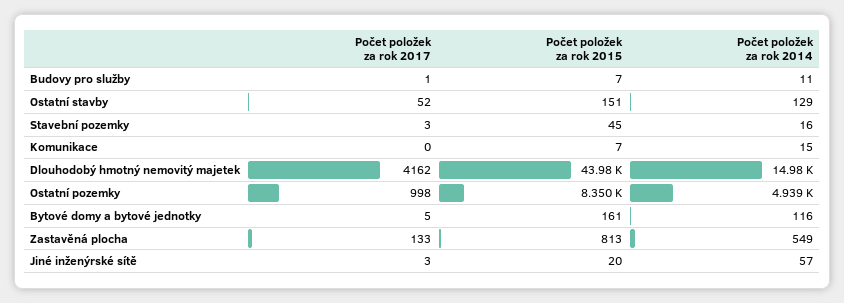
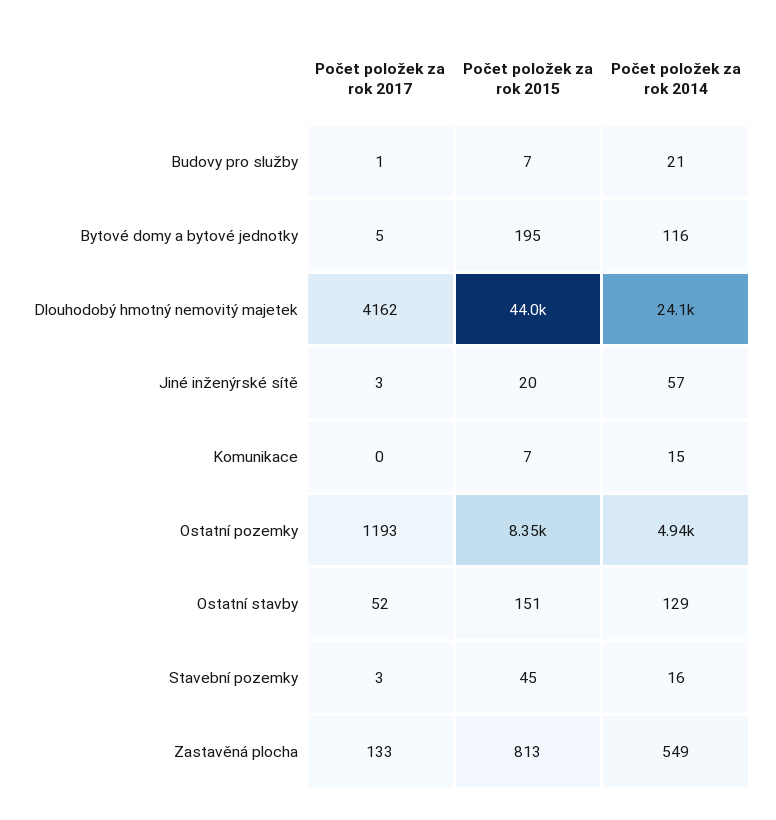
Počet položek za rok 2014, Budovy pro služby: 11 -> 21
Počet položek za rok 2014, Dlouhodobý hmotný nemovitý majetek: 14980 -> 24100
Počet položek za rok 2017, Ostatní pozemky: 998 -> 1193
Počet položek za rok 2015, Bytové domy a bytové jednotky: 161 -> 195

